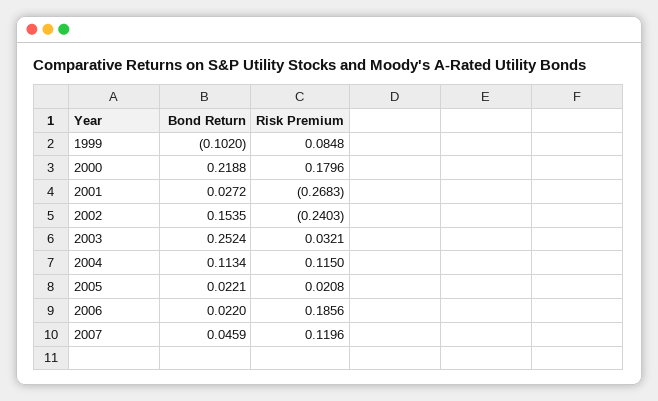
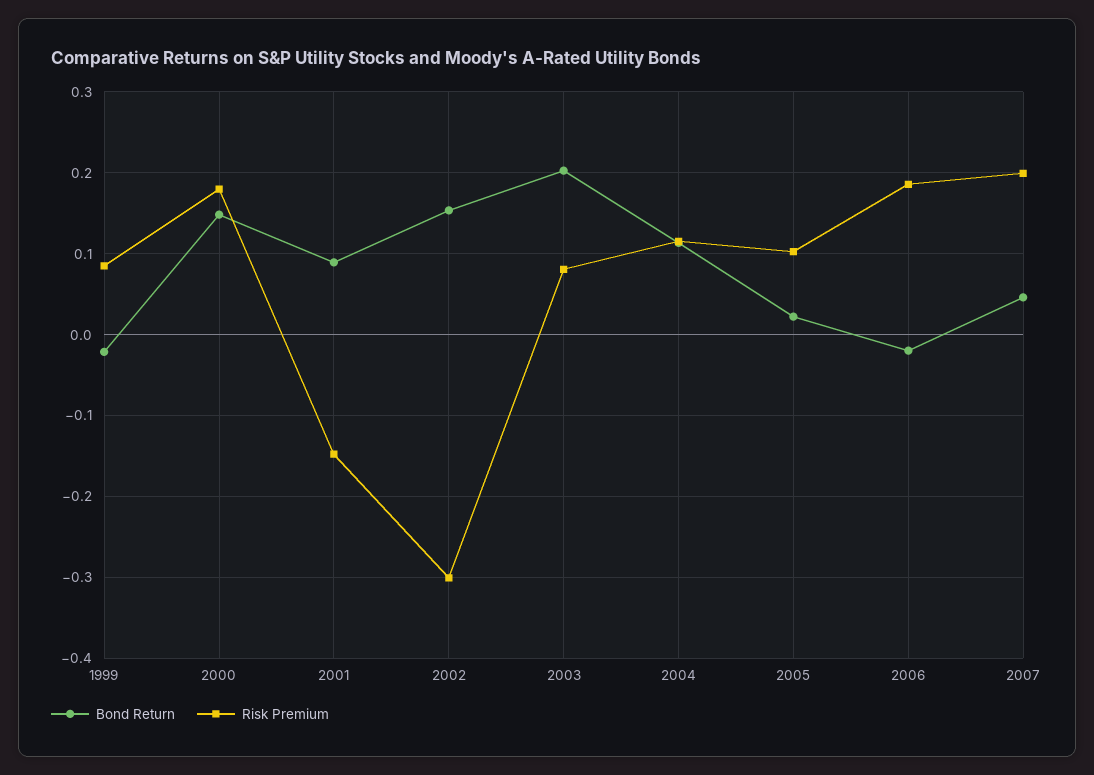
Bond Return, 1999: -0.102 -> -0.02
Bond Return, 2000: 0.2188 -> 0.15
Bond Return, 2001: 0.0272 -> 0.09
Risk Premium, 2001: -0.2683 -> -0.15
Risk Premium, 2002: -0.2403 -> -0.3
Bond Return, 2003: 0.2524 -> 0.2
Risk Premium, 2003: 0.0321 -> 0.08
Risk Premium, 2005: 0.0208 -> 0.1
Bond Return, 2006: 0.022 -> -0.02
Risk Premium, 2007: 0.1196 -> 0.2

